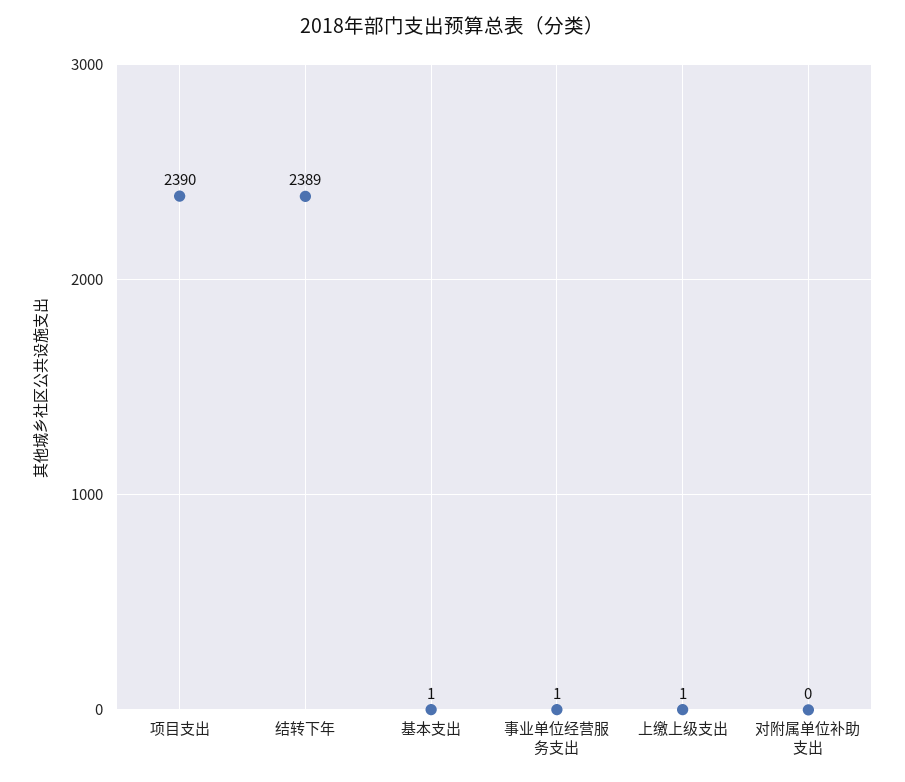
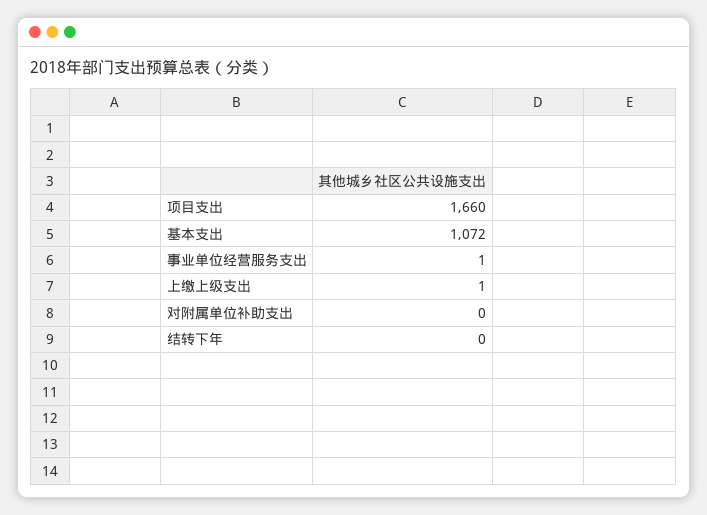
项目支出: 2390 -> 1660
结转下年: 2389 -> 0
基本支出: 1 -> 1072

